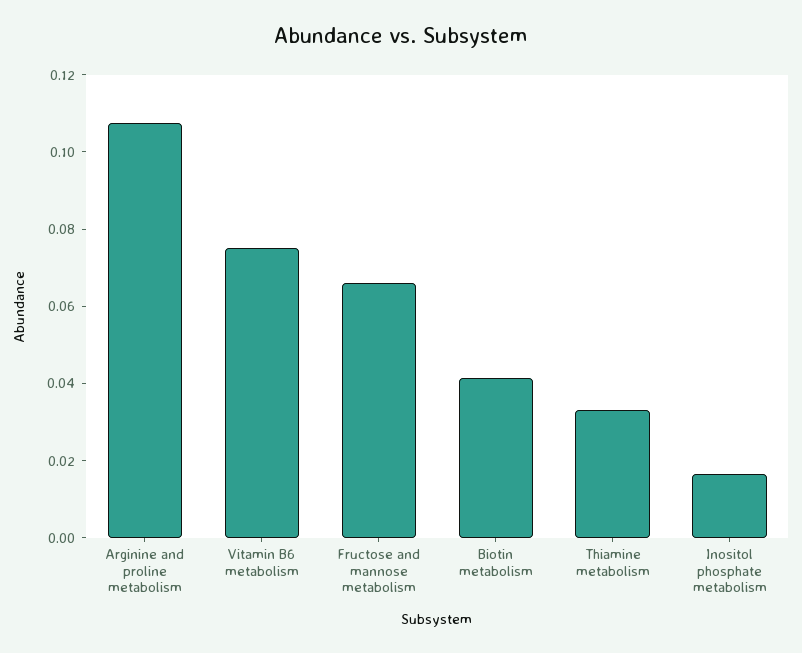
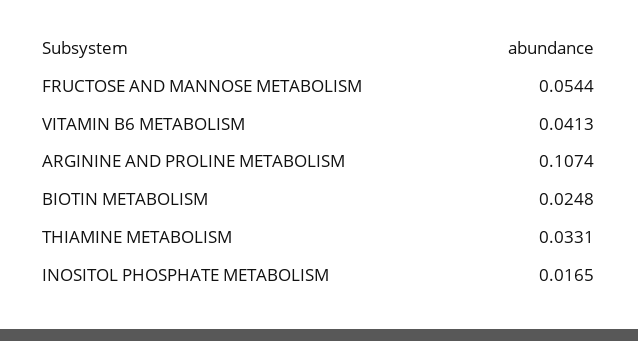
Vitamin B6 metabolism: 0.075 -> 0.0413
Fructose and mannose metabolism: 0.065 -> 0.0544
Biotin metabolism: 0.04 -> 0.0248

